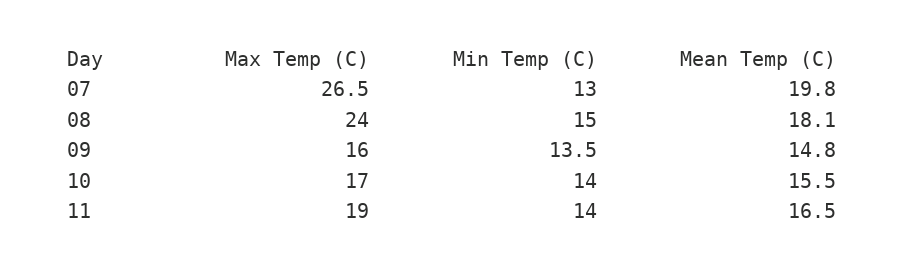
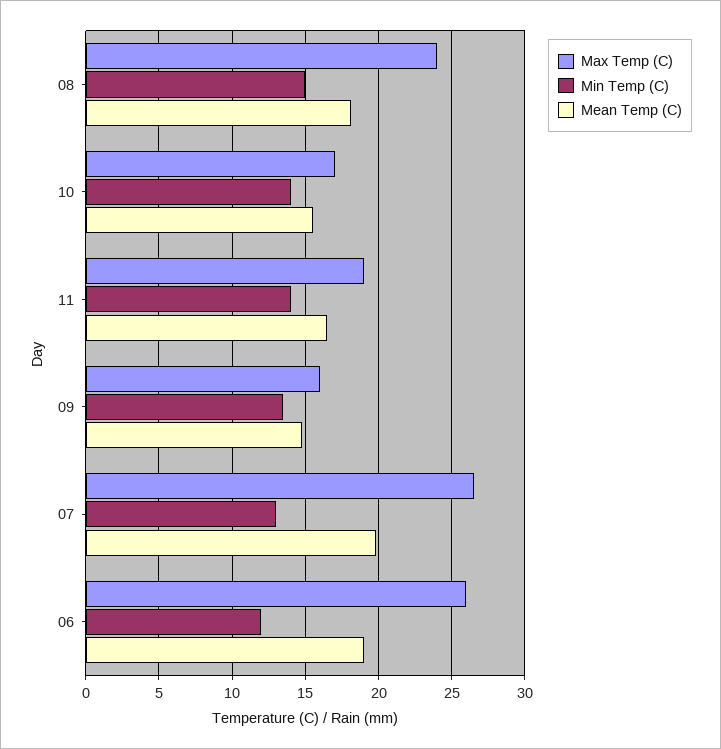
Max Temp (C), 06: none -> 26
Min Temp (C), 06: none -> 12
Mean Temp (C), 06: none -> 19

